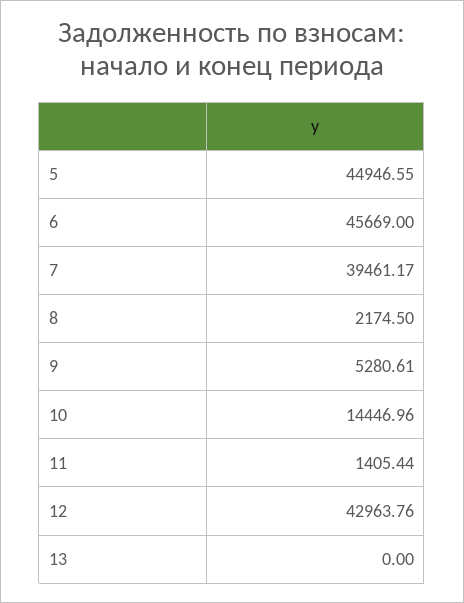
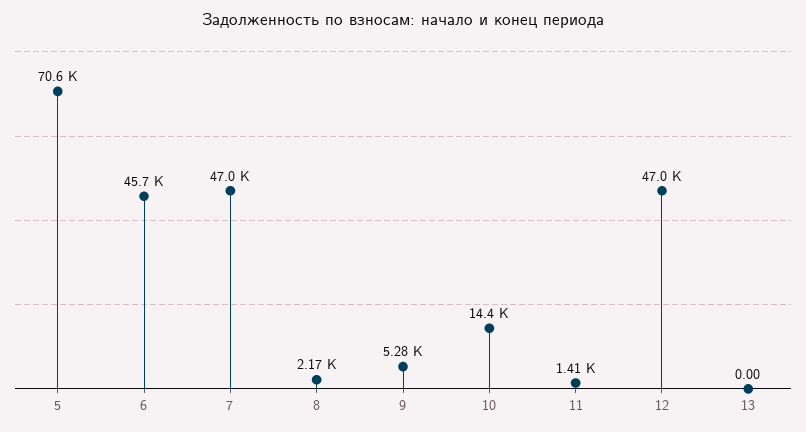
5: 44946.55 -> 70600
7: 39461.17 -> 47000
12: 42963.76 -> 47000

